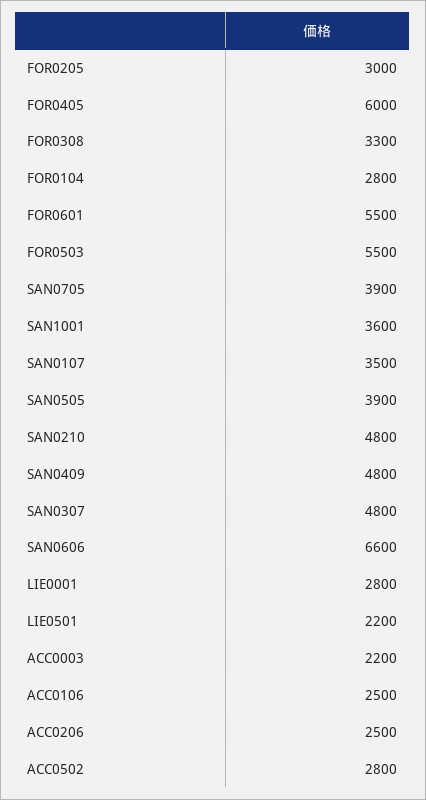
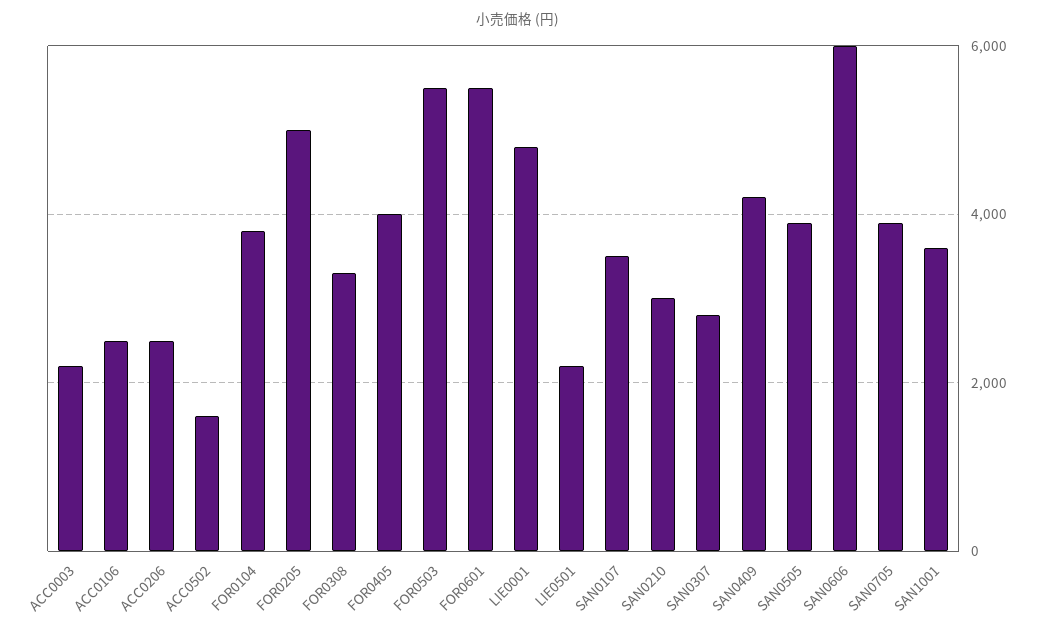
FOR0205: 3000 -> 5000
FOR0405: 6000 -> 4000
FOR0104: 2800 -> 3800
SAN0210: 4800 -> 3000
SAN0409: 4800 -> 4200
SAN0307: 4800 -> 2800
SAN0606: 6600 -> 6000
LIE0001: 2800 -> 4800
ACC0502: 2800 -> 1600

